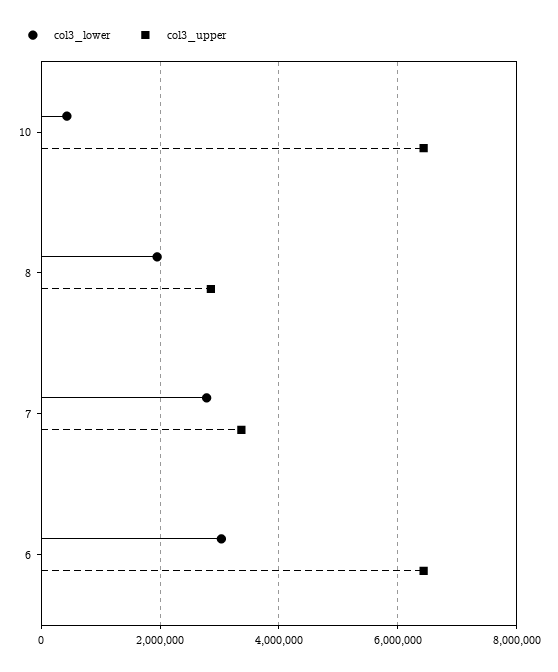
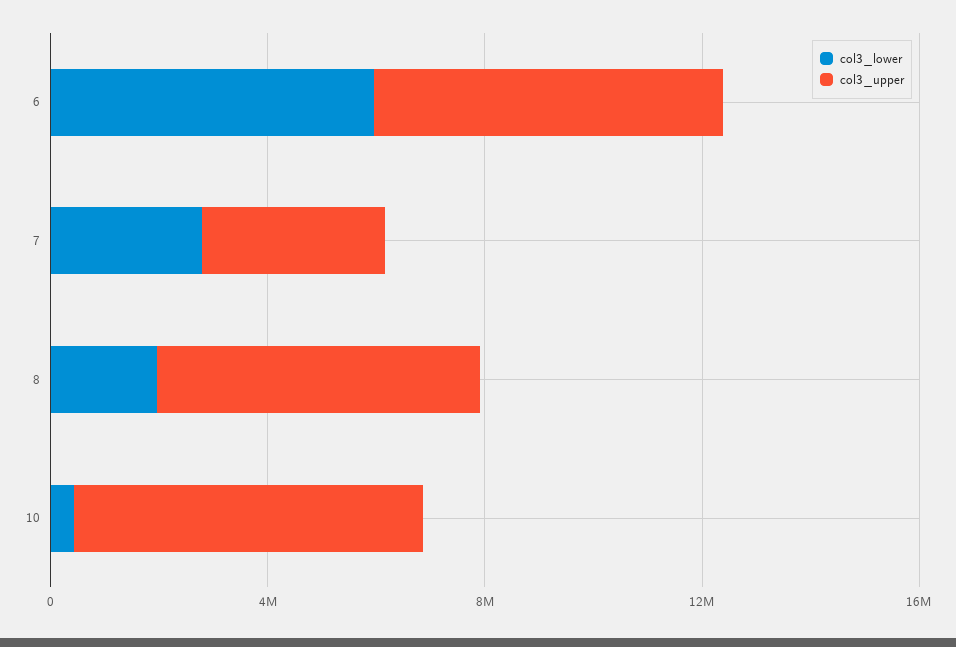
col3_upper, 8: 2800000 -> 6000000
col3_lower, 6: 3000000 -> 6000000

